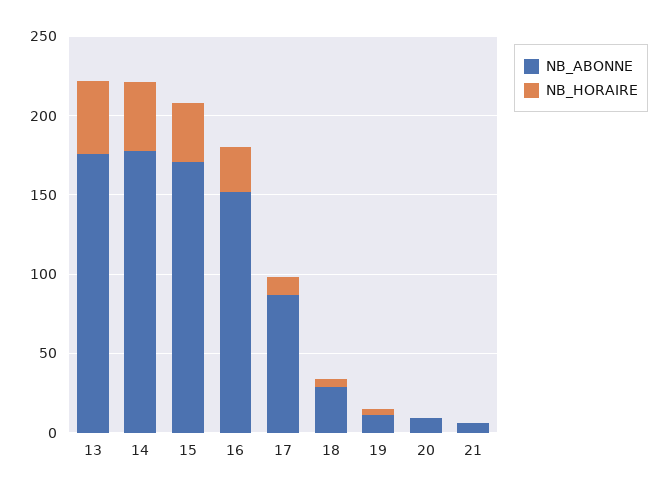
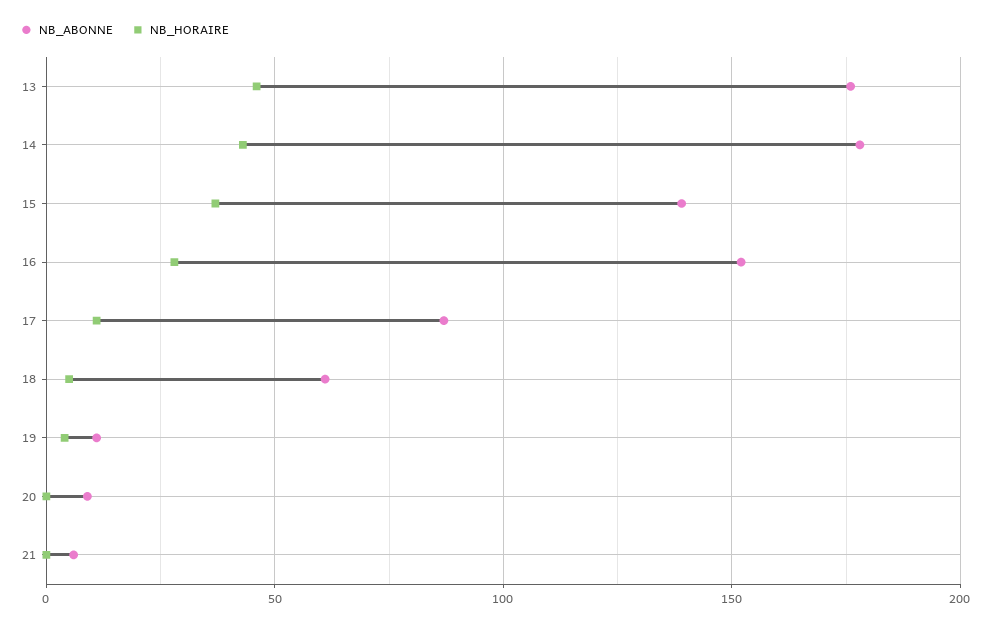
NB_ABONNE, 15: 170 -> 140
NB_ABONNE, 18: 30 -> 60

